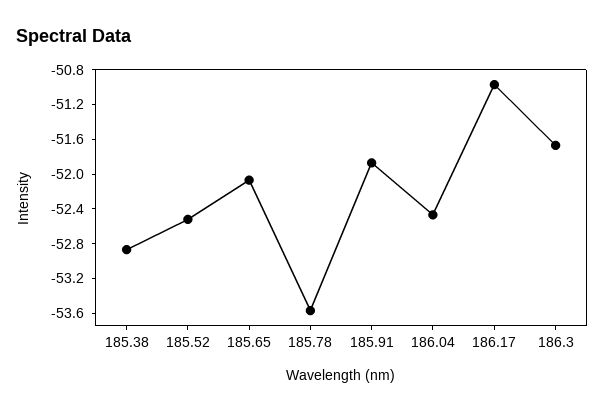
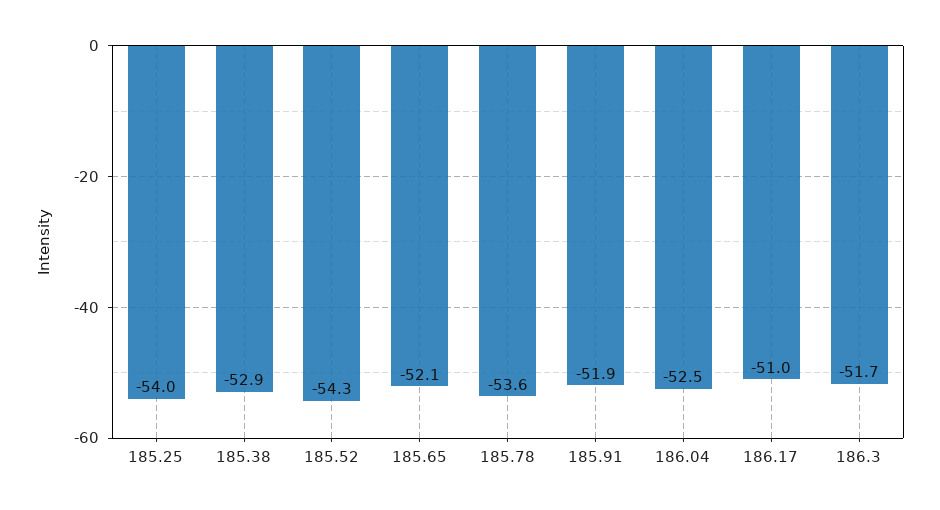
185.52: -52.5 -> -54.3
185.25: none -> -54

